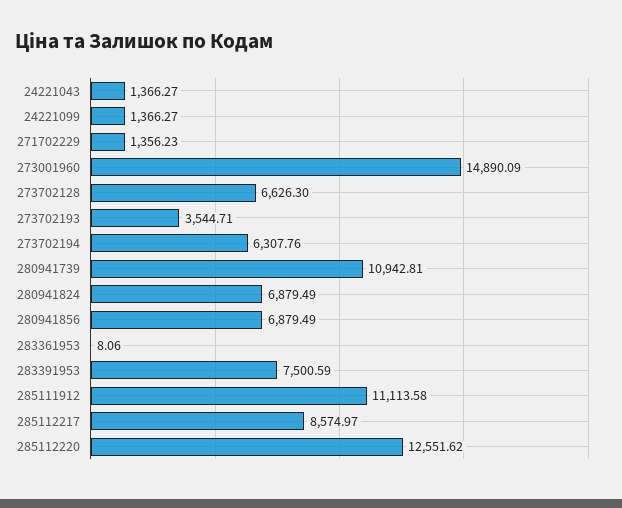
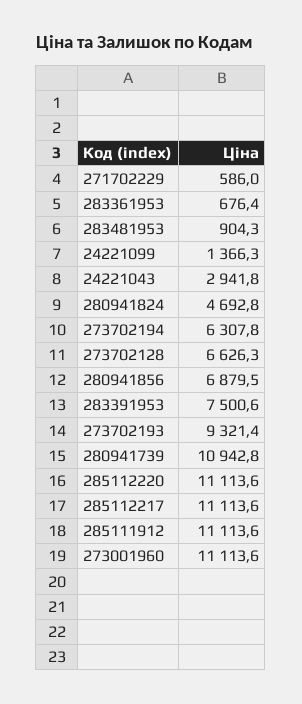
24221043: 1366.27 -> 2941.8
271702229: 1356.23 -> 586
273001960: 14890.09 -> 11113.6
273702193: 3544.71 -> 9321.4
280941824: 6879.49 -> 4692.8
283361953: 8.06 -> 676.4
285112217: 8574.97 -> 11113.6
285112220: 12551.62 -> 11113.6
283481953: none -> 904.3

